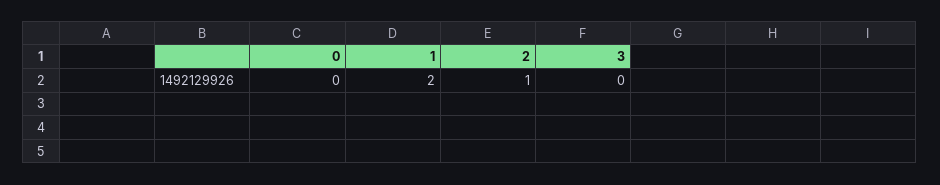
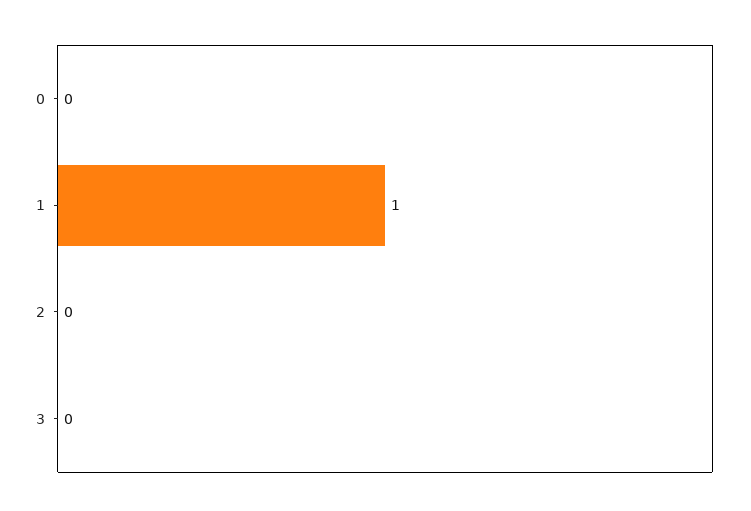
1: 2 -> 1
2: 1 -> 0

